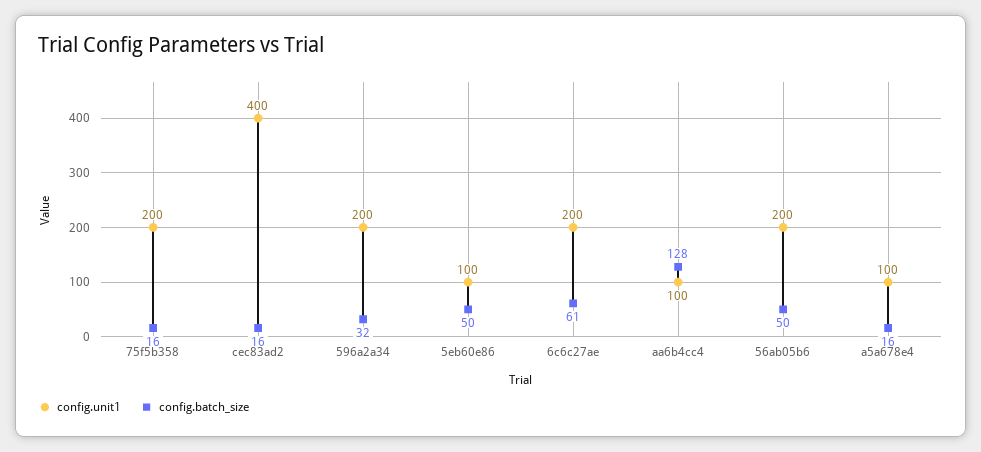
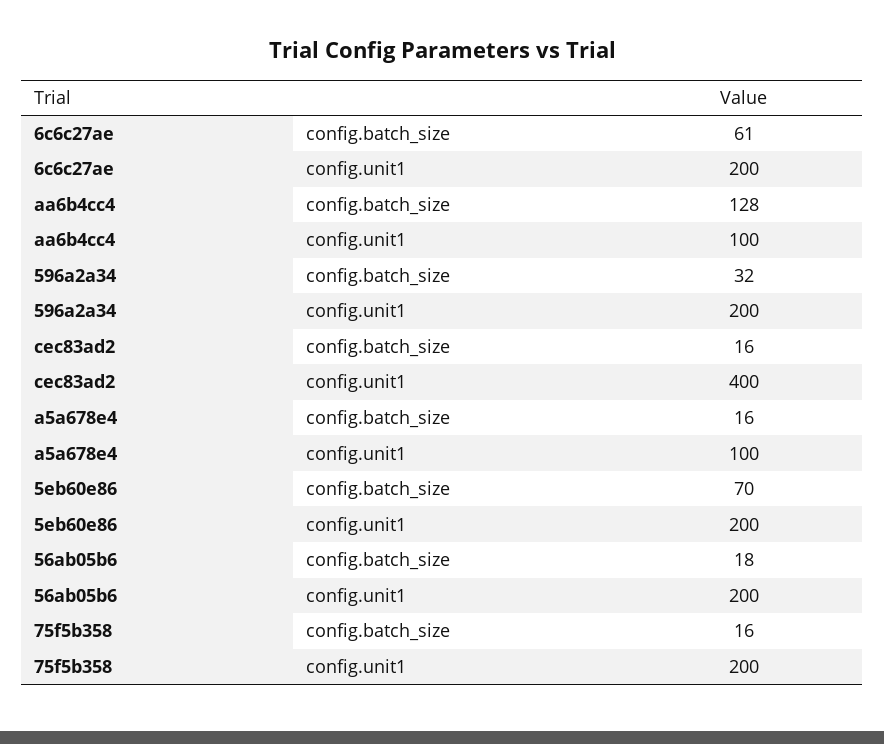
config.unit1, 5eb60e86: 100 -> 200
config.batch_size, 5eb60e86: 50 -> 70
config.batch_size, 56ab05b6: 50 -> 18

